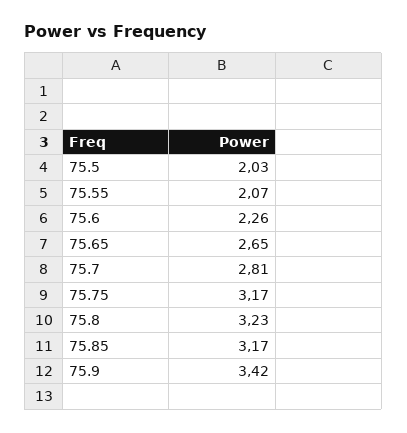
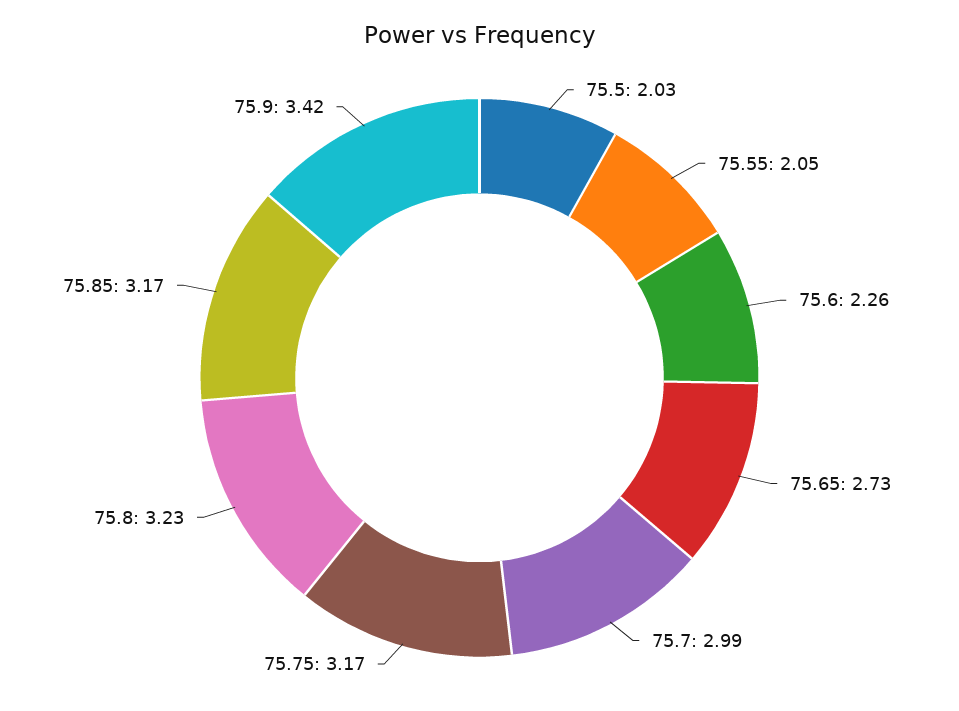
75.55: 2.07 -> 2.05
75.65: 2.65 -> 2.73
75.7: 2.81 -> 2.99

